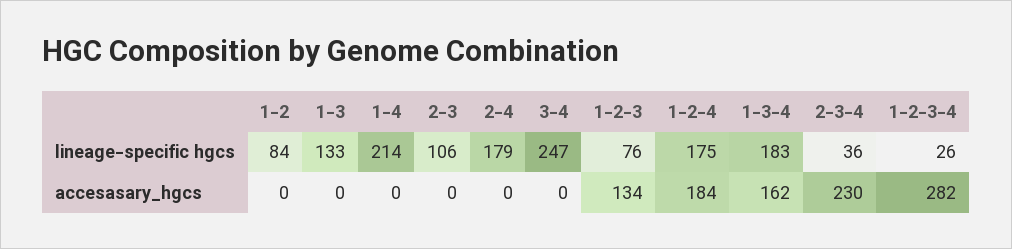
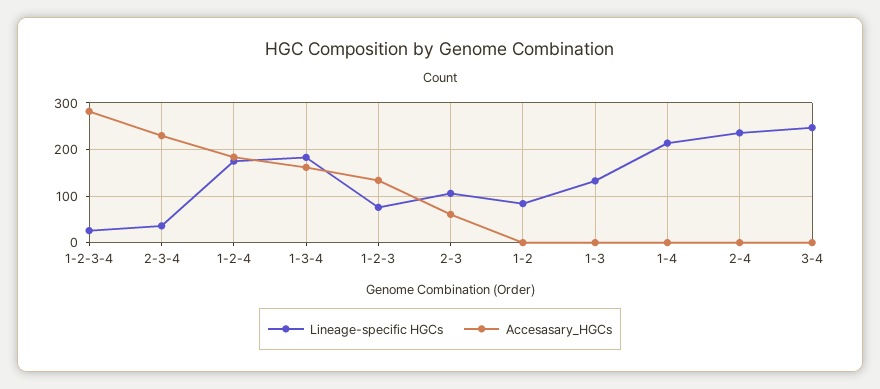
lineage-specific hgcs, 2-4: 179 -> 240
accesasary_hgcs, 2-3: 0 -> 60

